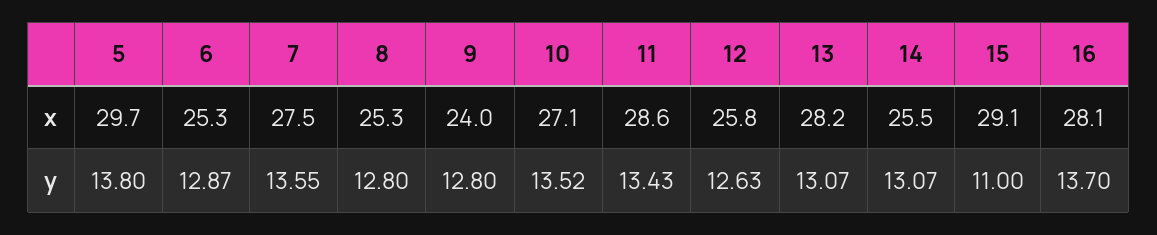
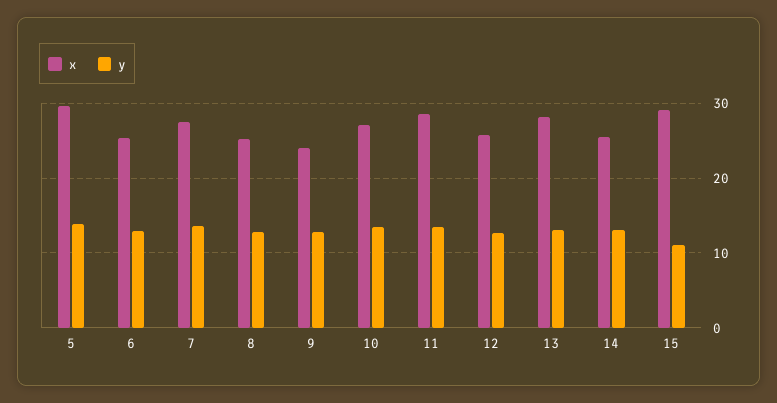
x, 16: 28.1 -> none
y, 16: 13.7 -> none

